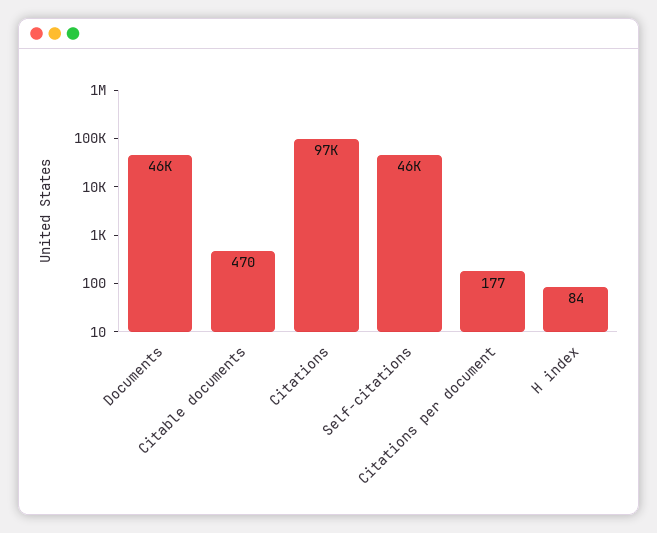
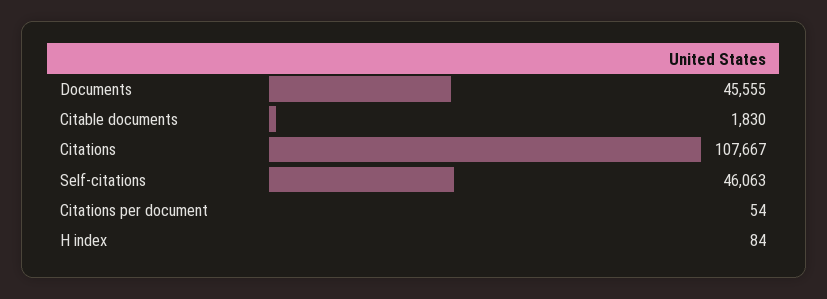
Citable documents: 470 -> 1830
Citations: 97000 -> 107667
Citations per document: 177 -> 54

